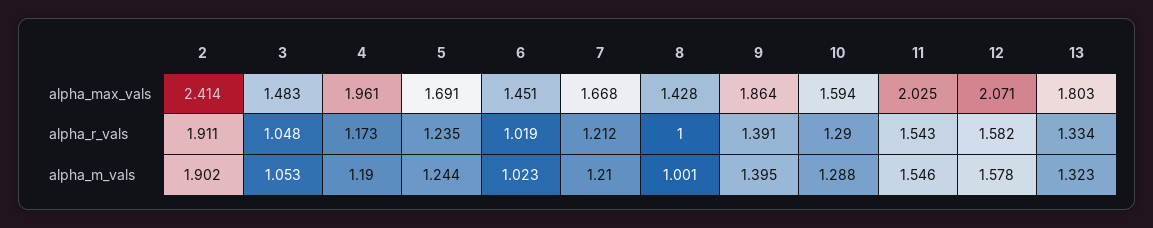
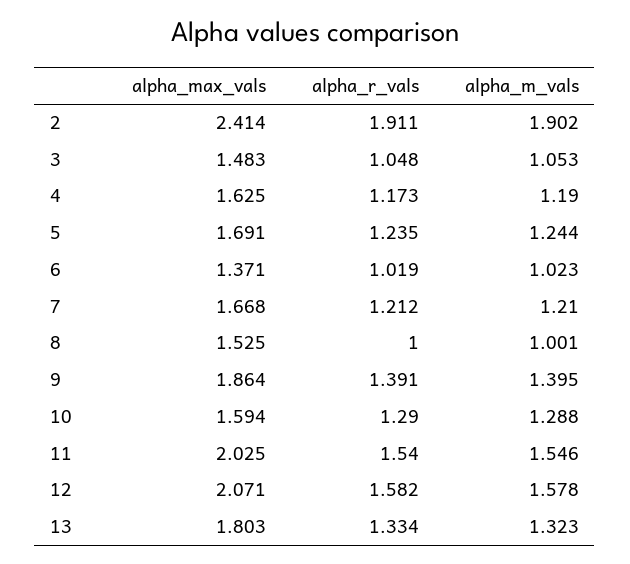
4, alpha_max_vals: 1.961 -> 1.625
6, alpha_max_vals: 1.451 -> 1.371
8, alpha_max_vals: 1.428 -> 1.525
11, alpha_r_vals: 1.543 -> 1.54

